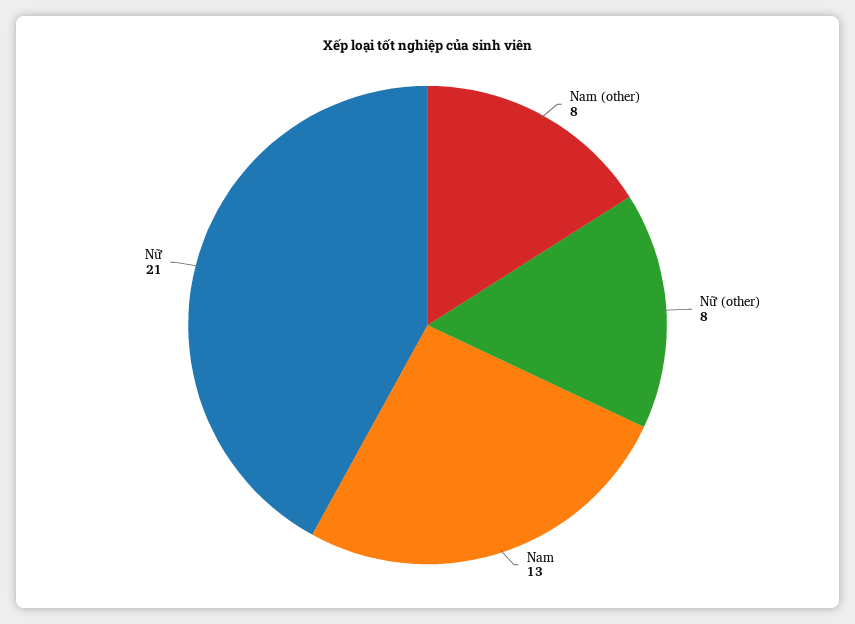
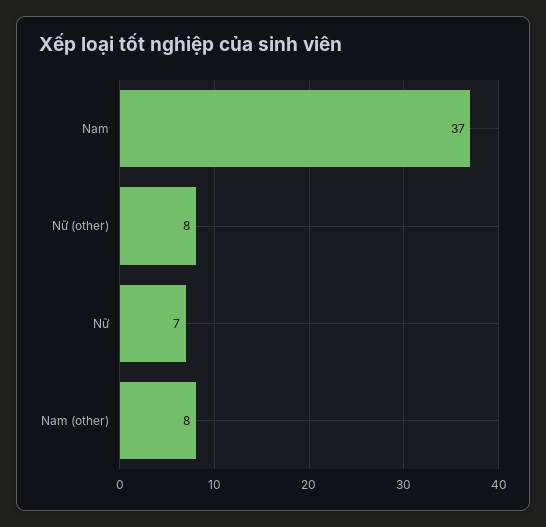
Nam: 13 -> 37
Nữ: 21 -> 7

